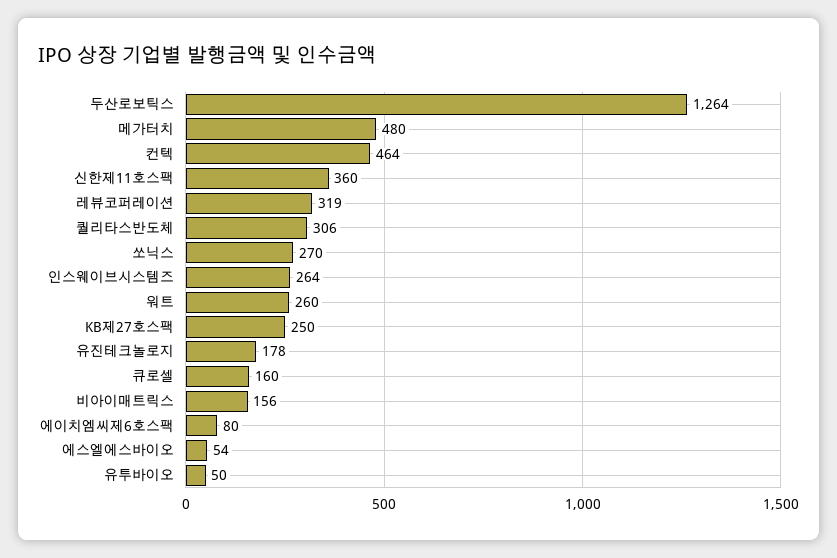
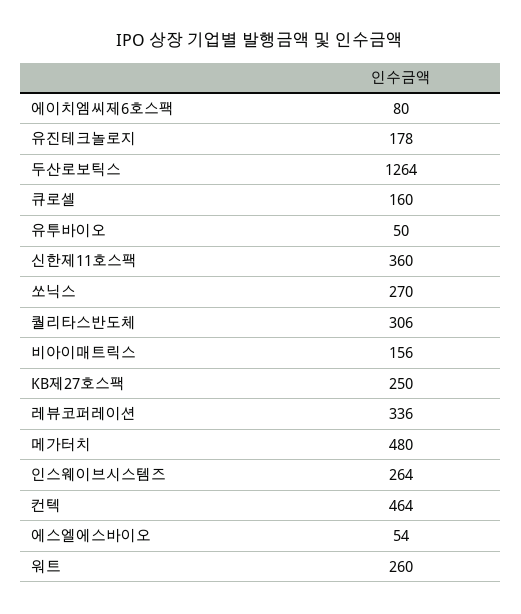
레뷰코퍼레이션: 319 -> 336

